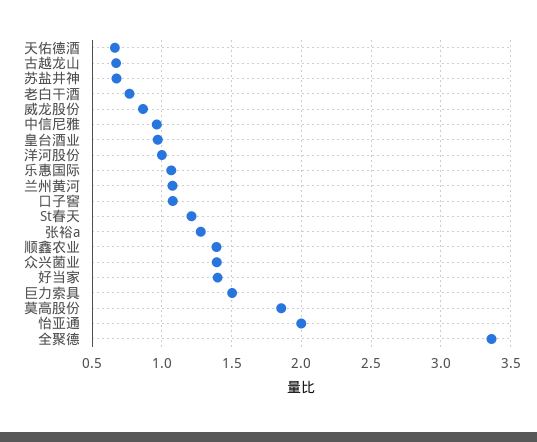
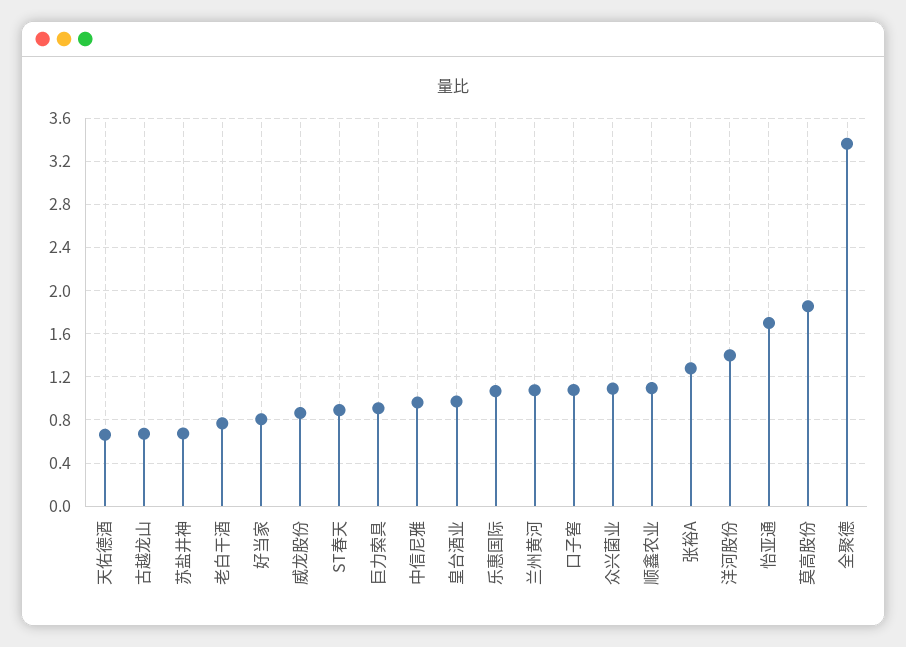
洋河股份: 1 -> 1.4
St春天: 1.2 -> 0.9
顺鑫农业: 1.4 -> 1.1
众兴菌业: 1.4 -> 1.1
好当家: 1.4 -> 0.8
巨力索具: 1.5 -> 0.9
怡亚通: 2 -> 1.7

